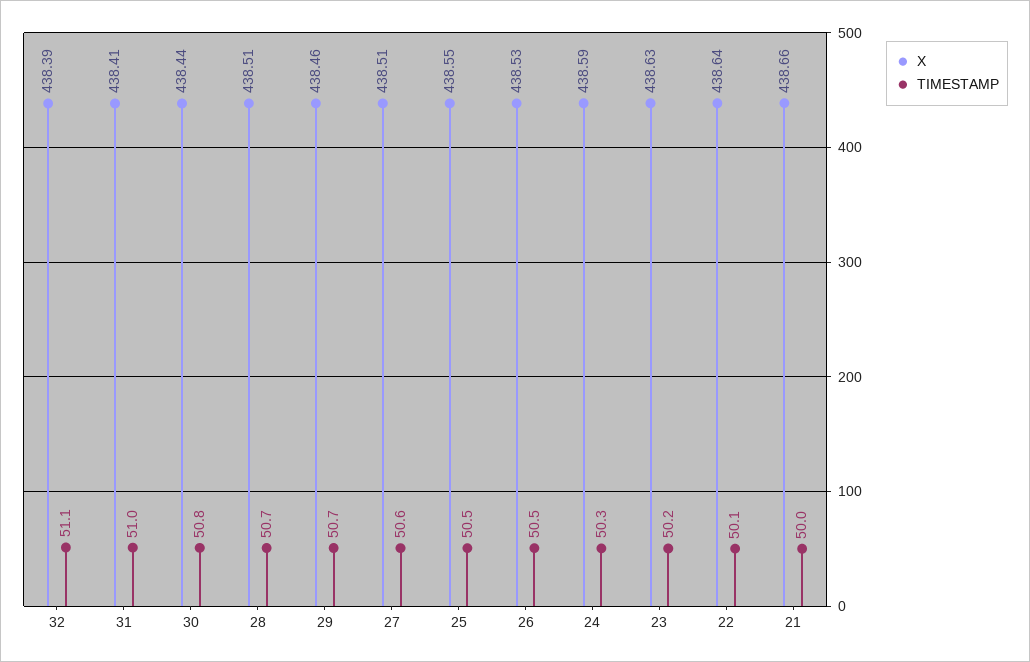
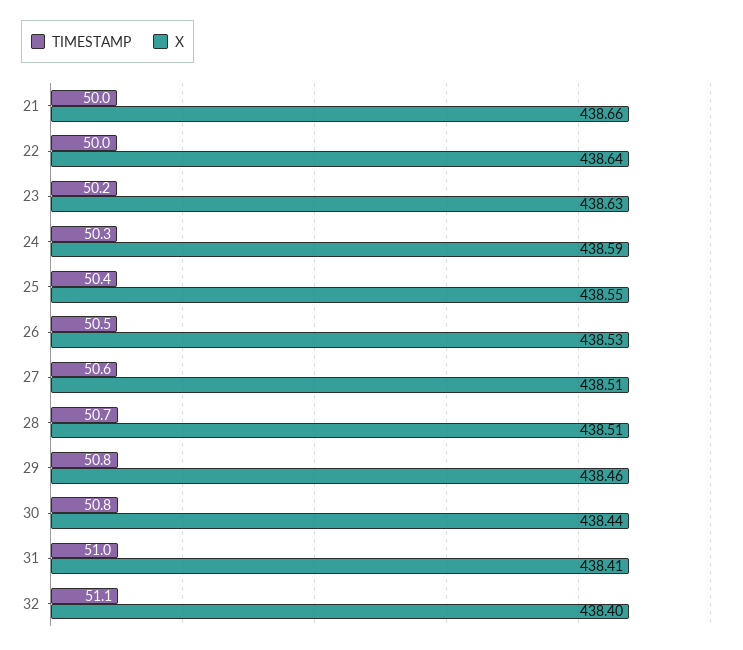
X, 32: 438.39 -> 438.4
TIMESTAMP, 29: 50.7 -> 50.8
TIMESTAMP, 25: 50.5 -> 50.4
TIMESTAMP, 22: 50.1 -> 50

